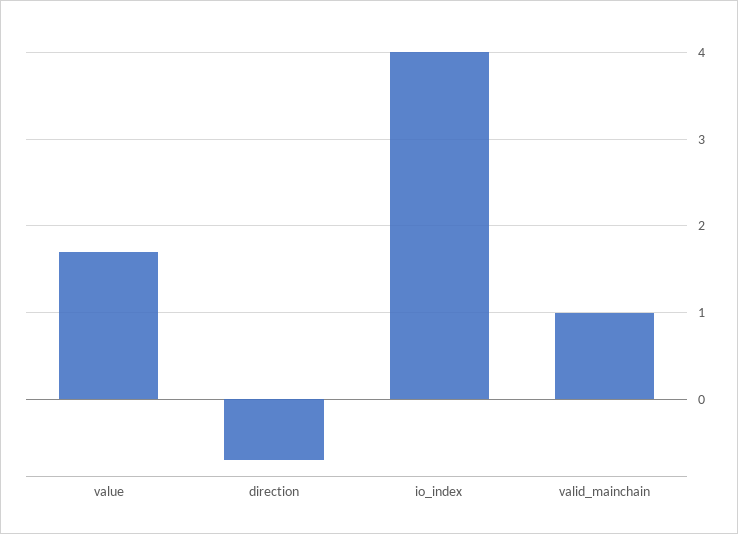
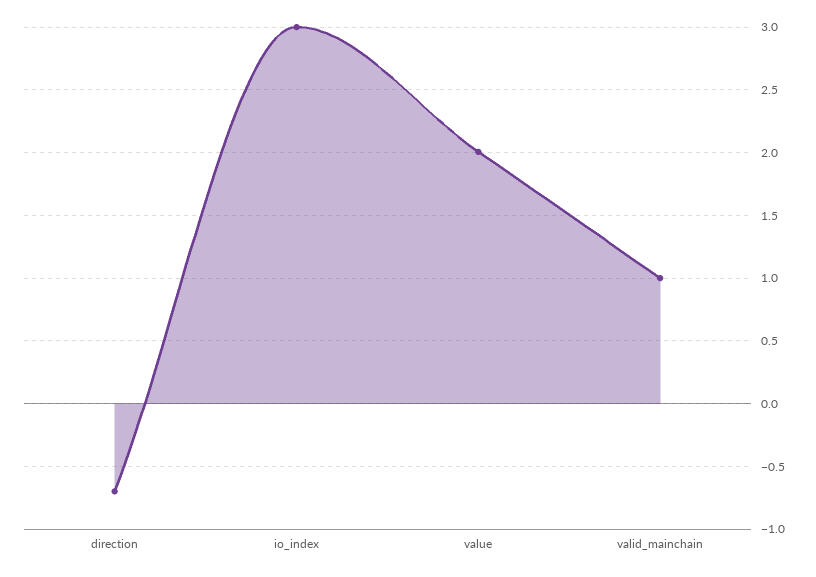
value: 1.7 -> 2
io_index: 4 -> 3

